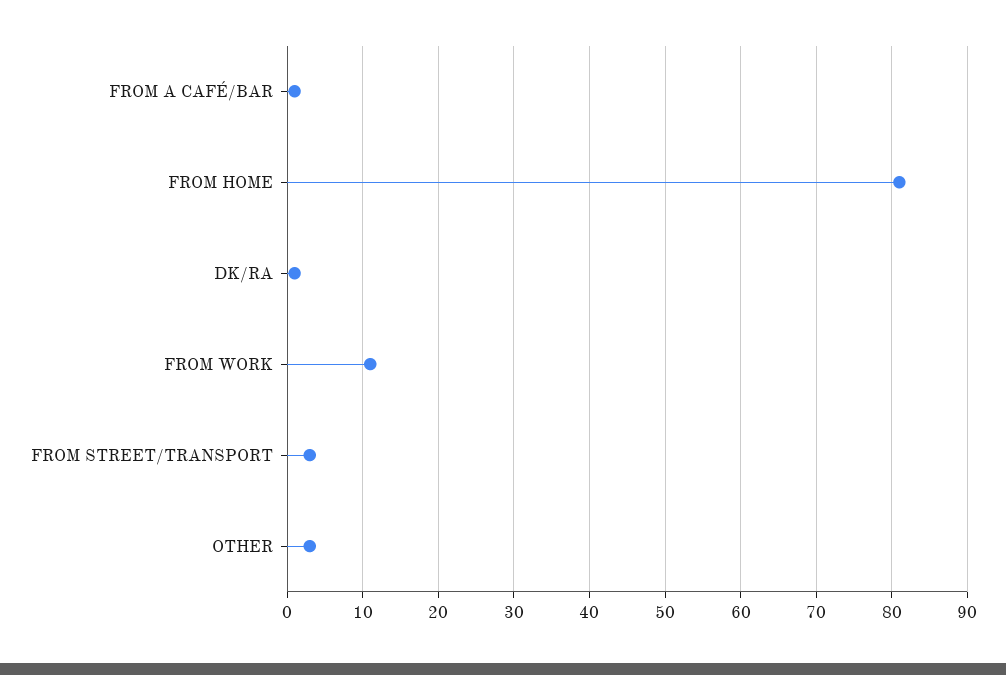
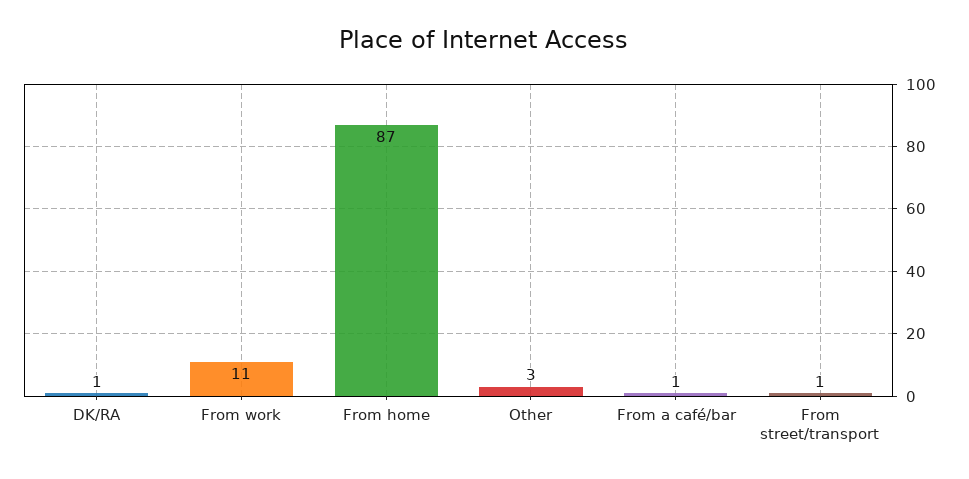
FROM HOME: 81 -> 87
FROM STREET/TRANSPORT: 3 -> 1

